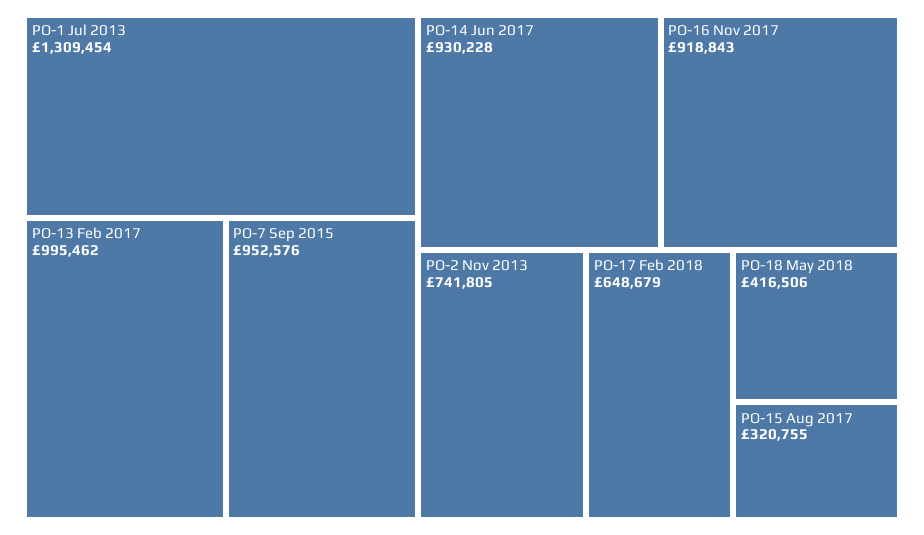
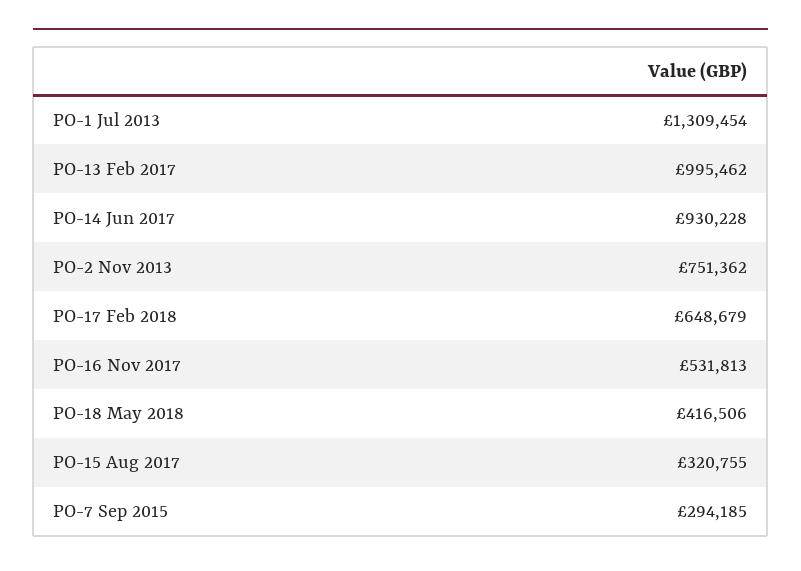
PO-7 Sep 2015: 952576 -> 294185
PO-16 Nov 2017: 918843 -> 531813
PO-2 Nov 2013: 741805 -> 751362

